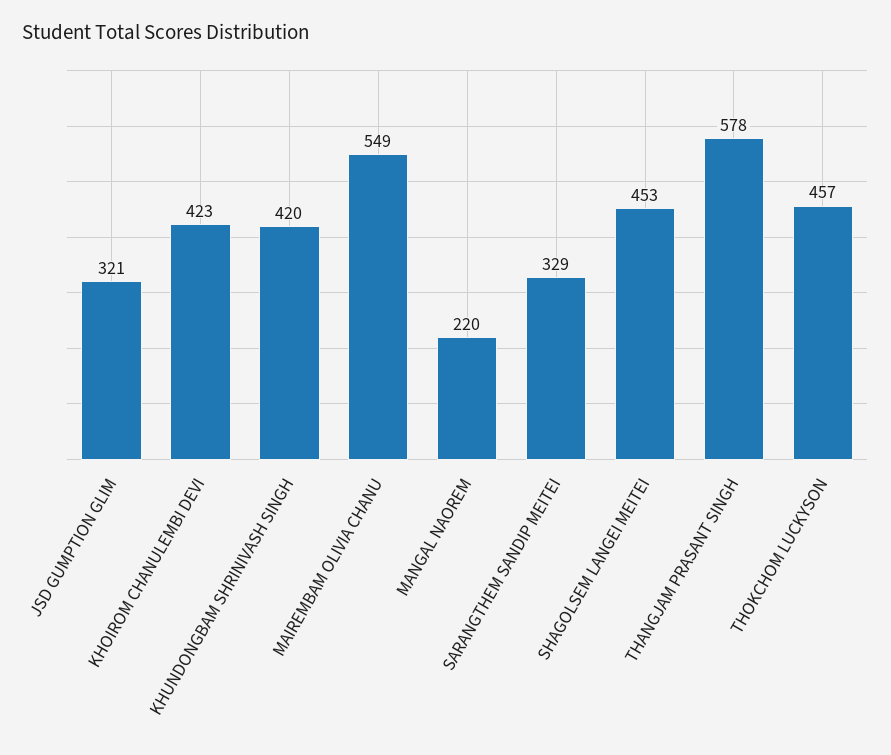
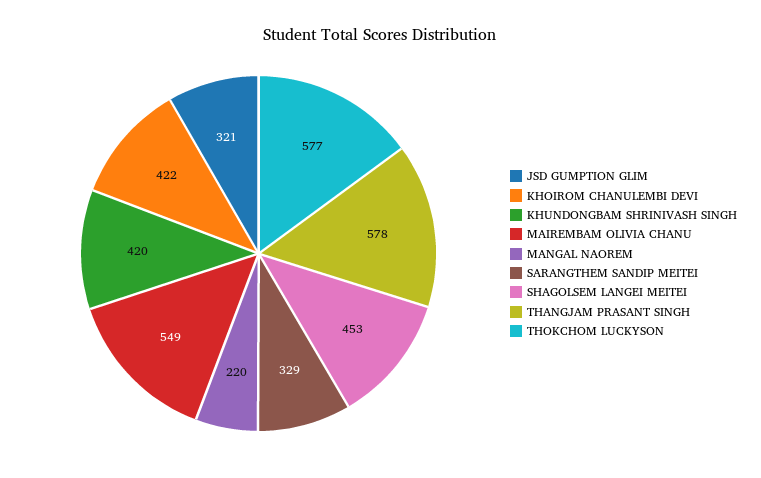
KHOIROM CHANULEMBI DEVI: 423 -> 422
THOKCHOM LUCKYSON: 457 -> 577

